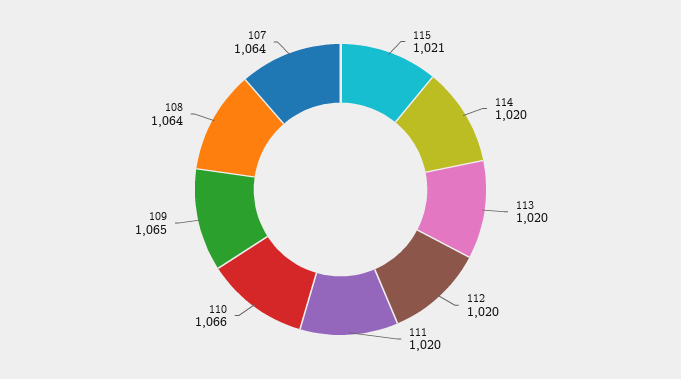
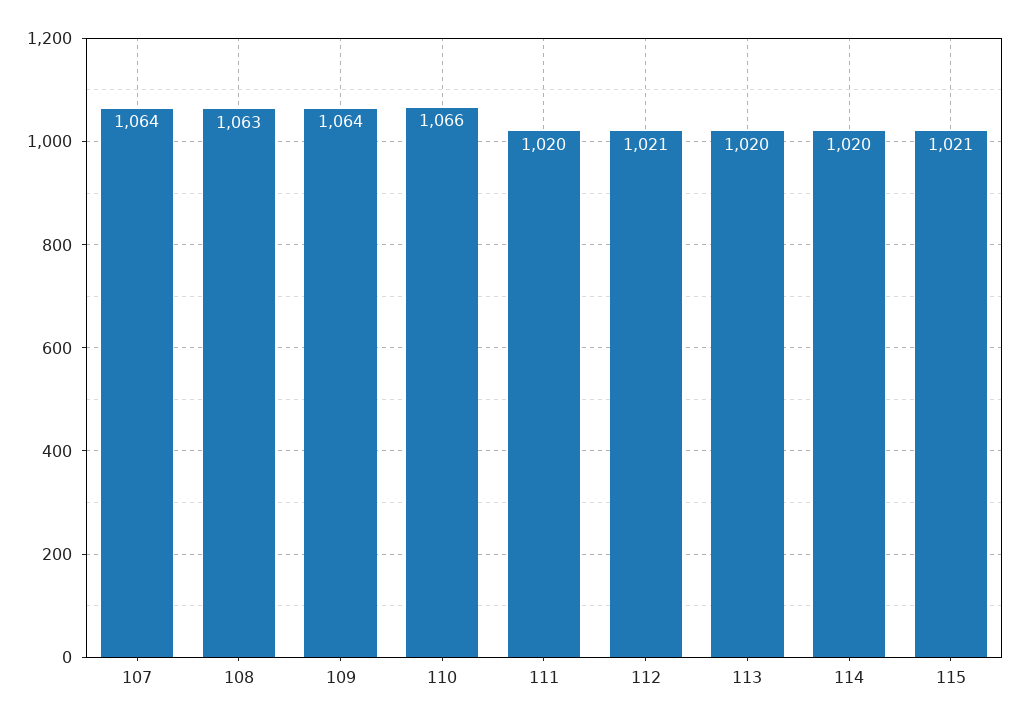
112: 1020 -> 1021
109: 1065 -> 1064
108: 1064 -> 1063

